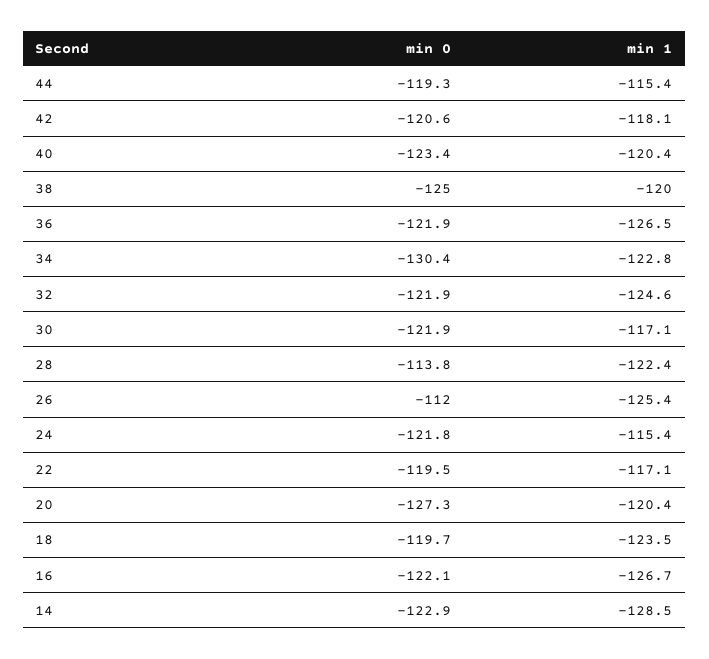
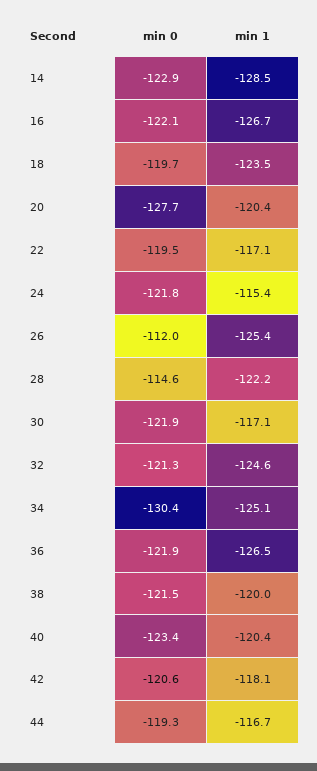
min 1, 44: -115.4 -> -116.7
min 0, 38: -125 -> -121.5
min 1, 34: -122.8 -> -125.1
min 0, 32: -121.9 -> -121.3
min 0, 28: -113.8 -> -114.6
min 1, 28: -122.4 -> -122.2
min 0, 20: -127.3 -> -127.7

